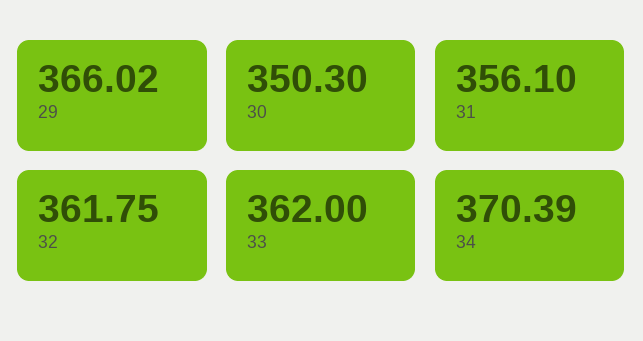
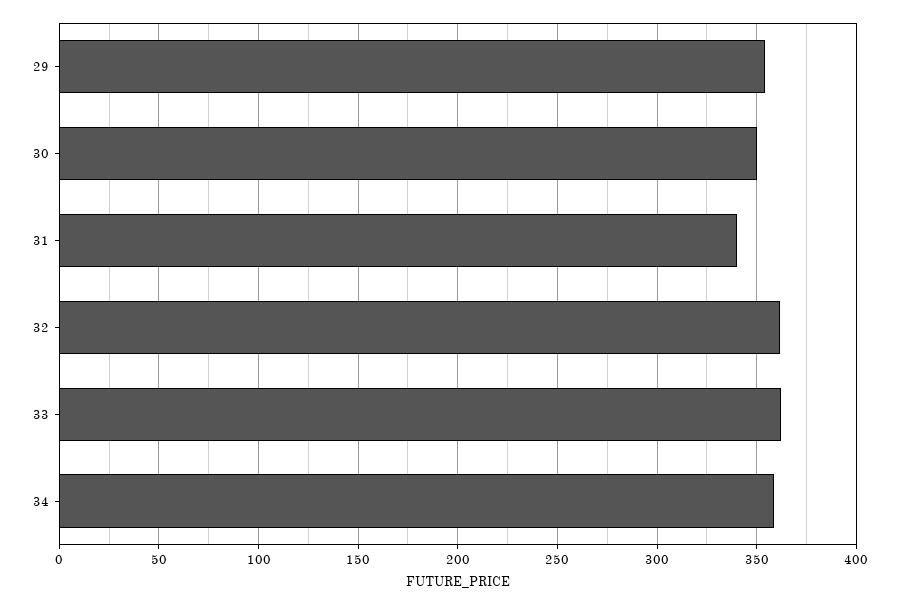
29: 366.02 -> 355
31: 356.1 -> 340
34: 370.39 -> 360

